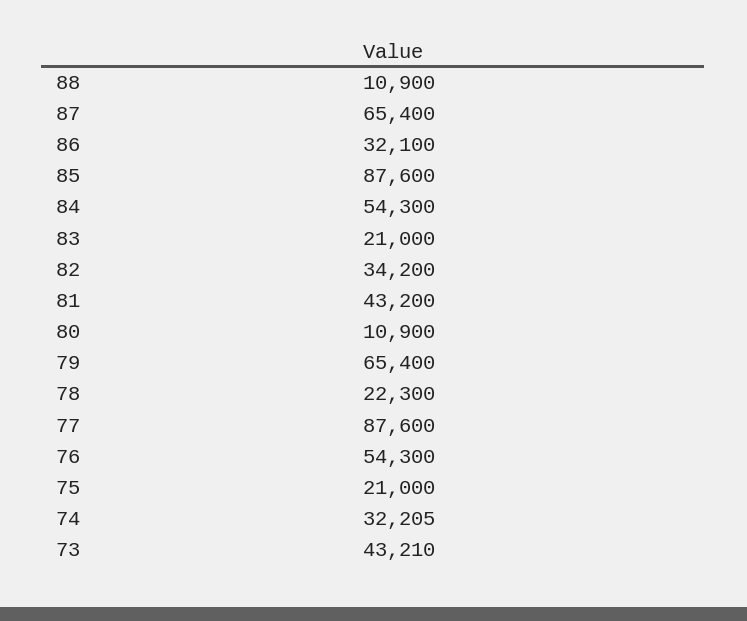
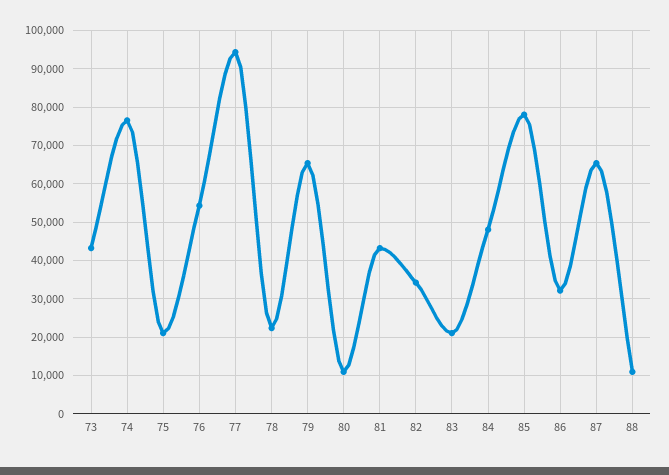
85: 87600 -> 78000
84: 54300 -> 48000
77: 87600 -> 94000
74: 32205 -> 76000

